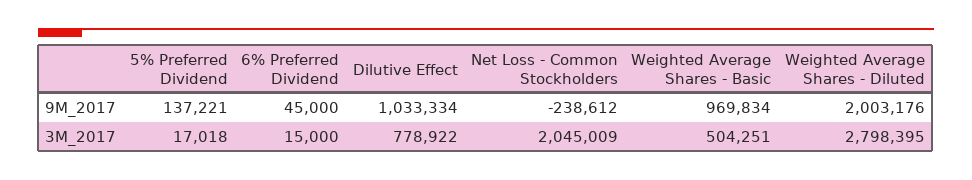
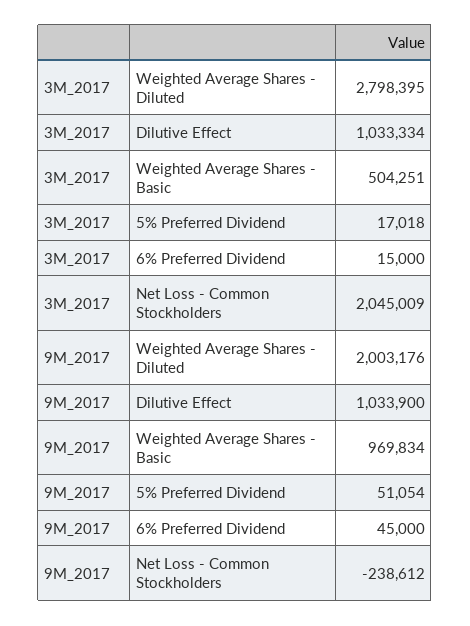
5% Preferred Dividend, 9M_2017: 137221 -> 51054
Dilutive Effect, 9M_2017: 1033334 -> 1033900
Dilutive Effect, 3M_2017: 778922 -> 1033334

